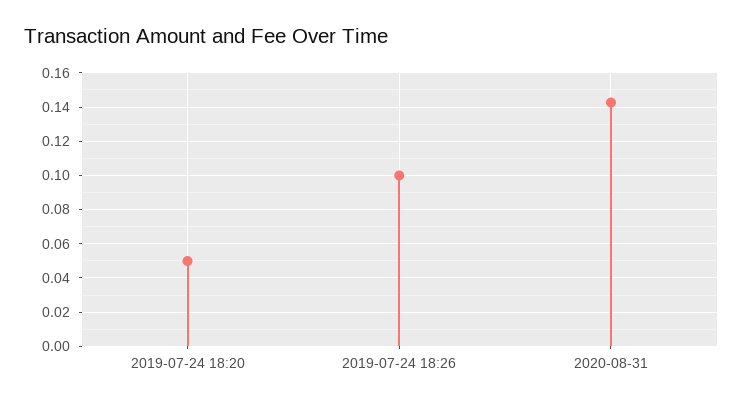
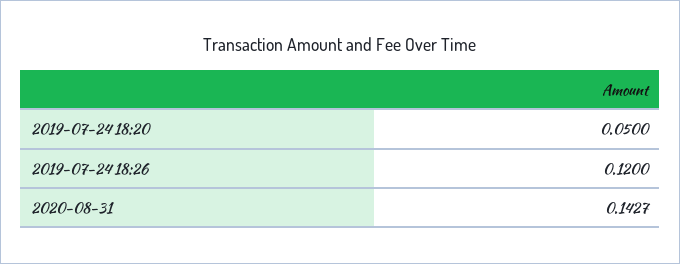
2019-07-24 18:26: 0.1 -> 0.12

